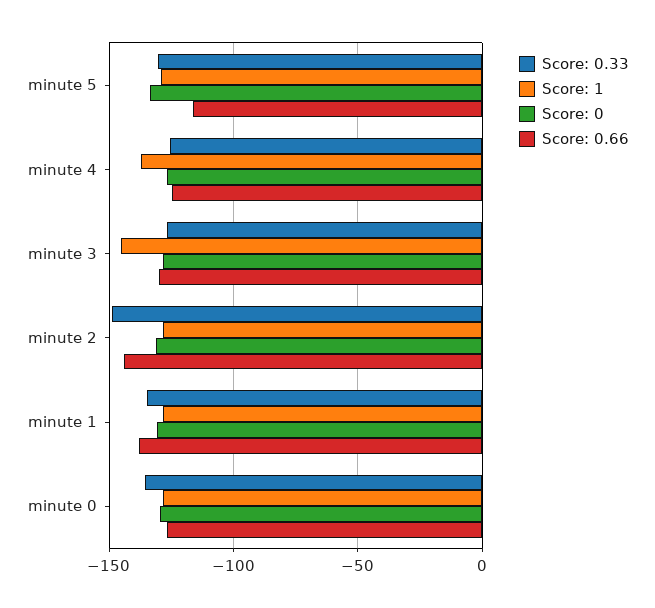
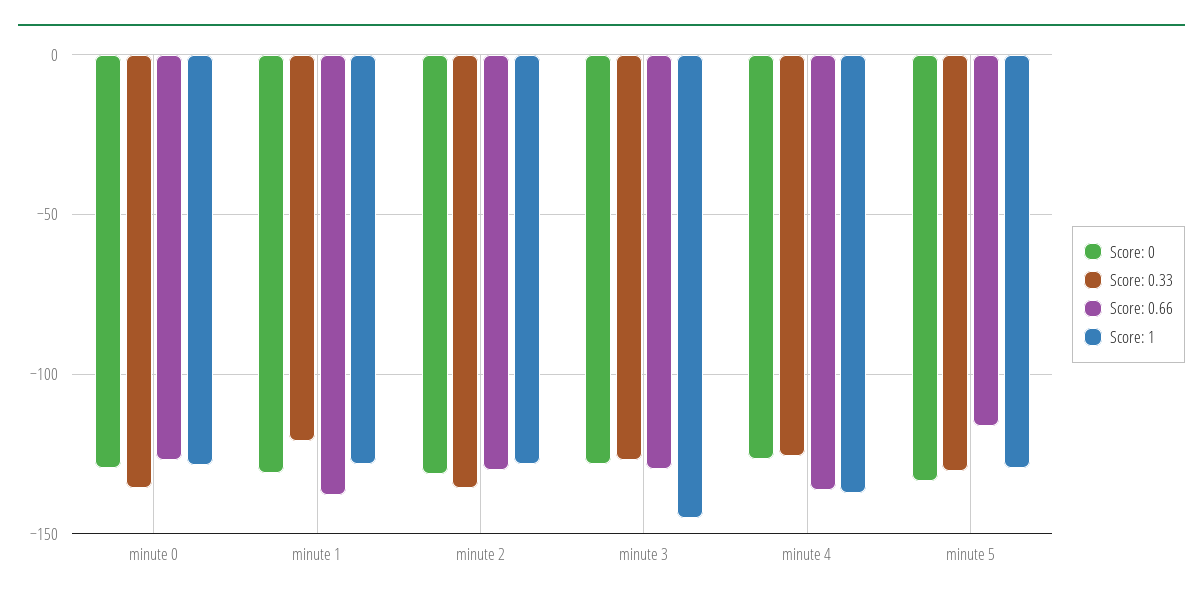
Score: 0.66, minute 4: -125 -> -135
Score: 0.33, minute 2: -150 -> -135
Score: 0.66, minute 2: -145 -> -130
Score: 0.33, minute 1: -135 -> -120

